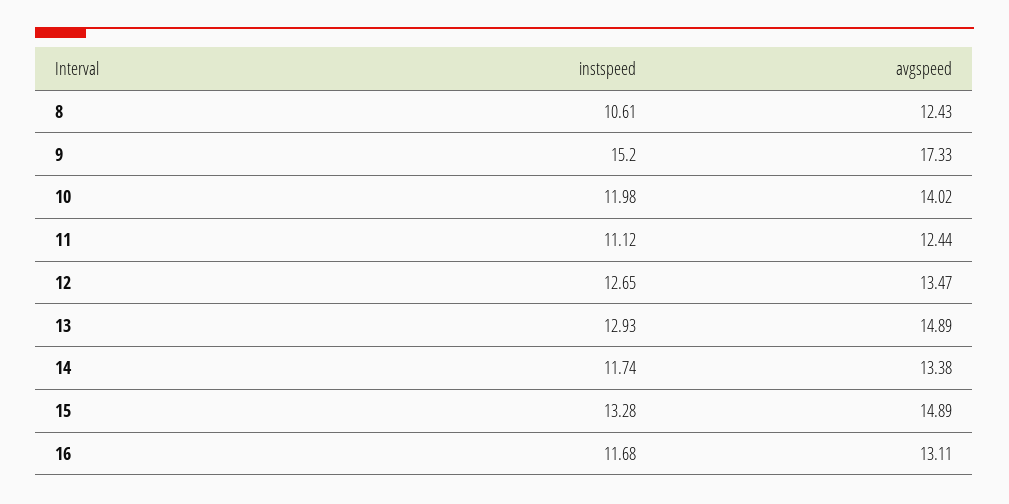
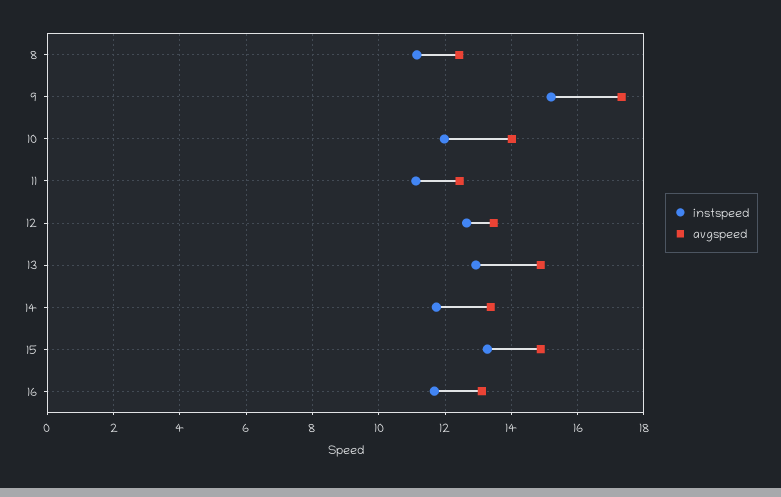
instspeed, 8: 10.61 -> 11.2

